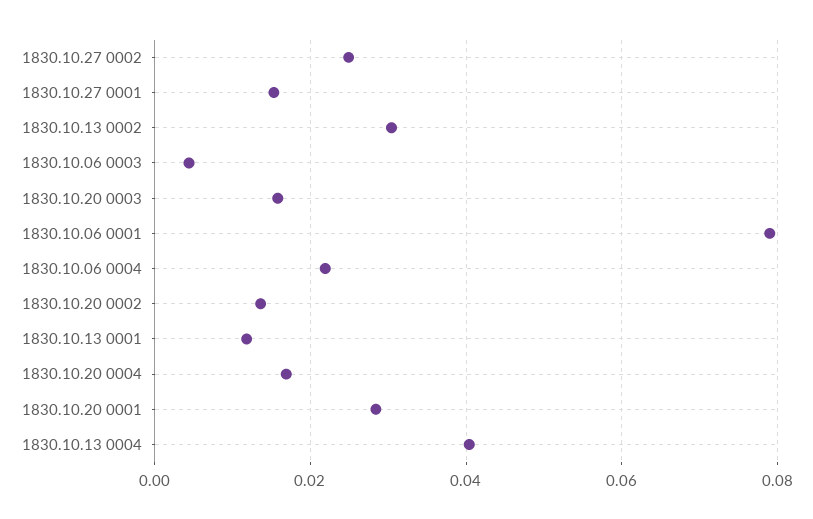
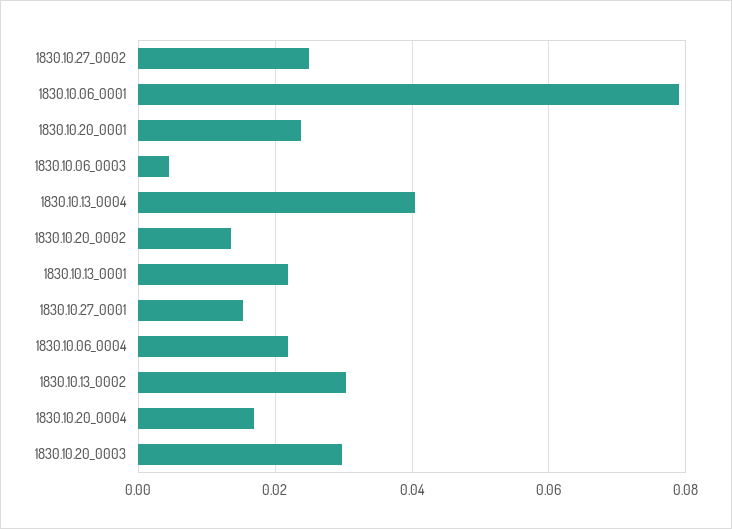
1830.10.20 0003: 0.016 -> 0.03
1830.10.13 0001: 0.012 -> 0.022
1830.10.20 0001: 0.028 -> 0.024

